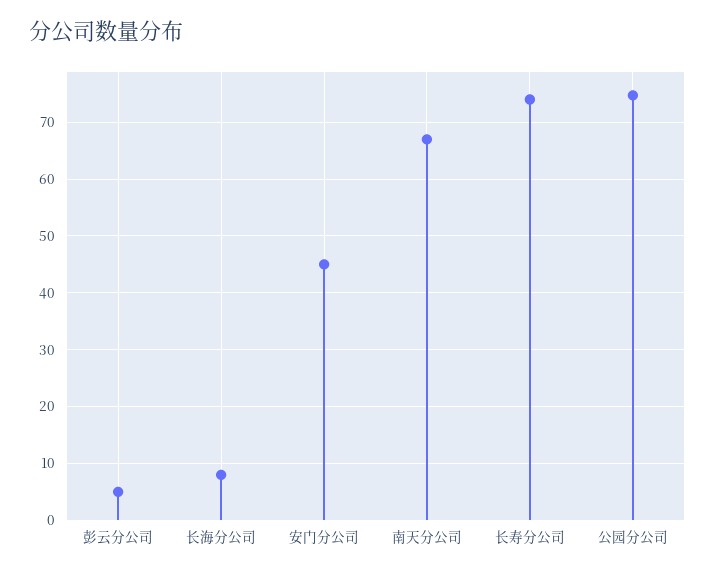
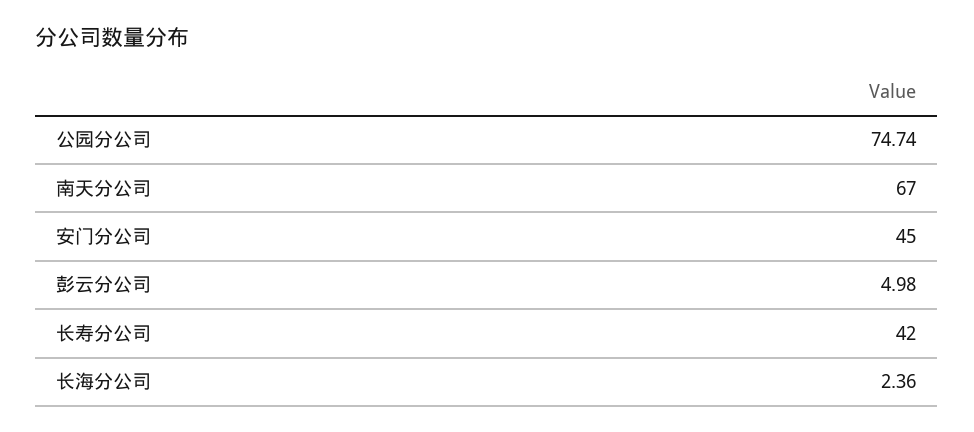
长海分公司: 8 -> 2.36
长寿分公司: 74 -> 42

